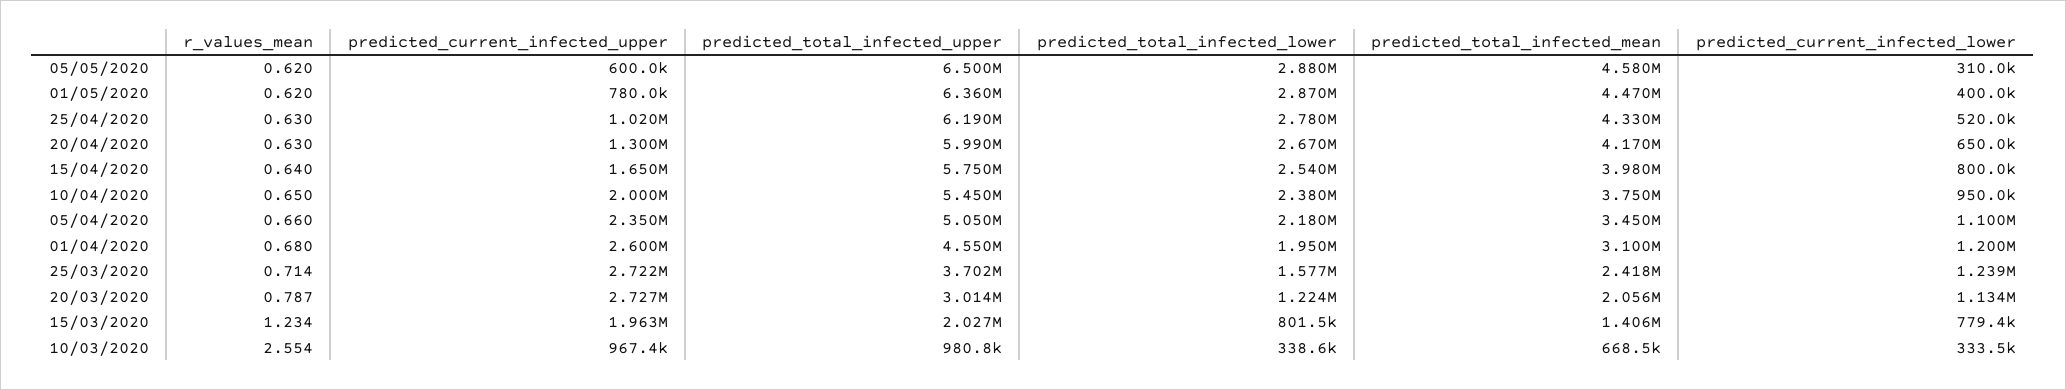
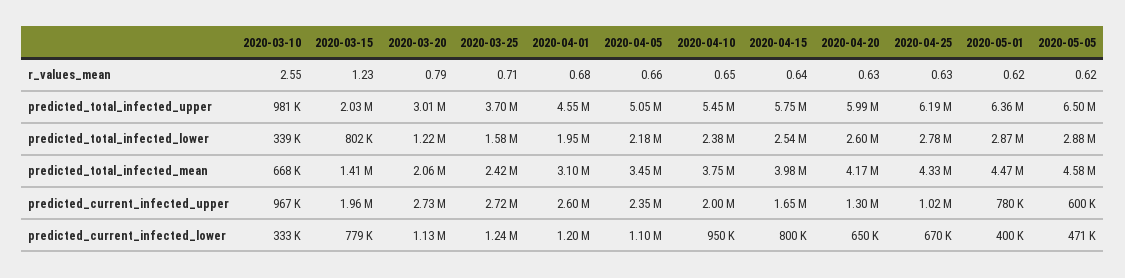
predicted_current_infected_lower, 05/05/2020: 310000 -> 471000
predicted_current_infected_lower, 25/04/2020: 520000 -> 670000
predicted_total_infected_lower, 20/04/2020: 2670000 -> 2600000

